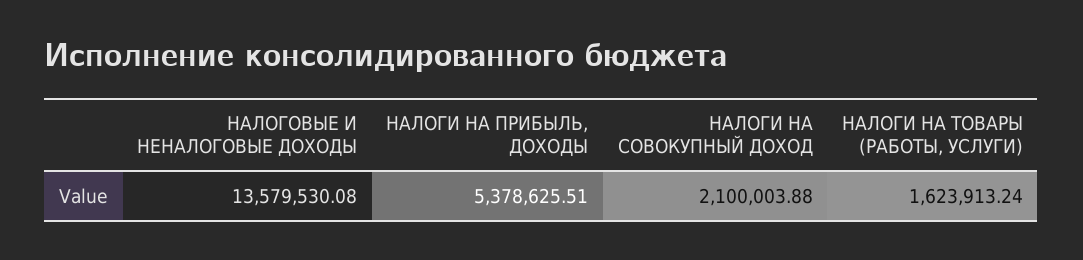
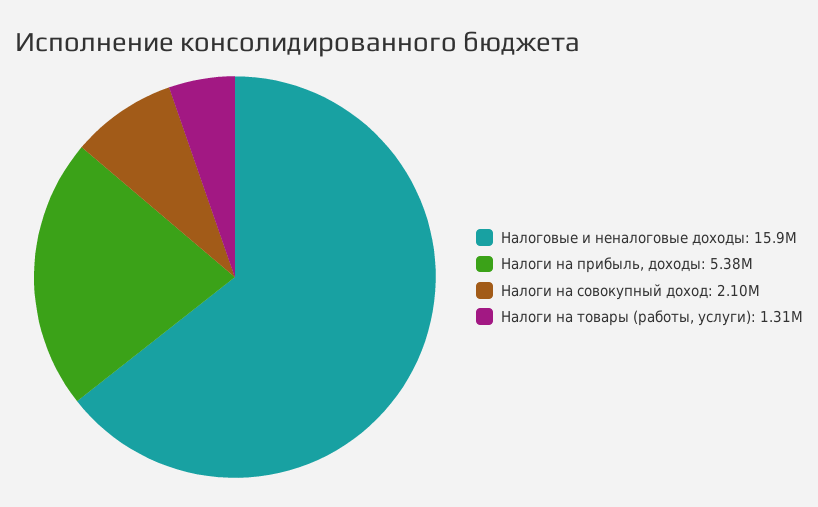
НАЛОГОВЫЕ И НЕНАЛОГОВЫЕ ДОХОДЫ: 13579530.08 -> 15900000
НАЛОГИ НА ТОВАРЫ (РАБОТЫ, УСЛУГИ): 1623913.24 -> 1310000

